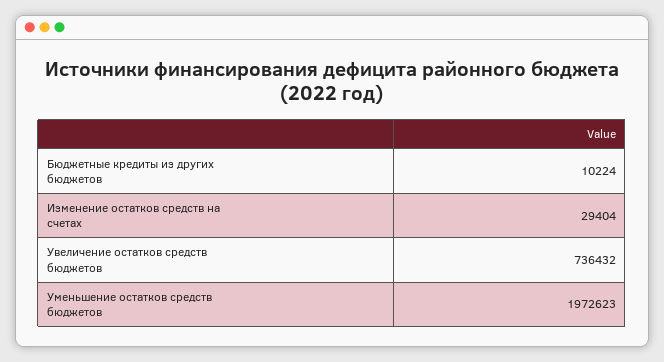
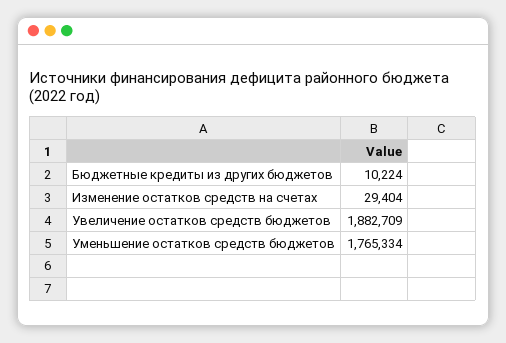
Увеличение остатков средств бюджетов: 736432 -> 1882709
Уменьшение остатков средств бюджетов: 1972623 -> 1765334

